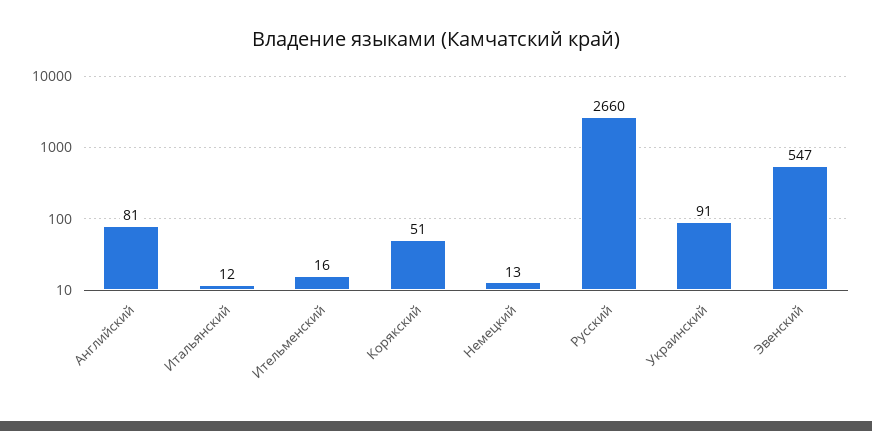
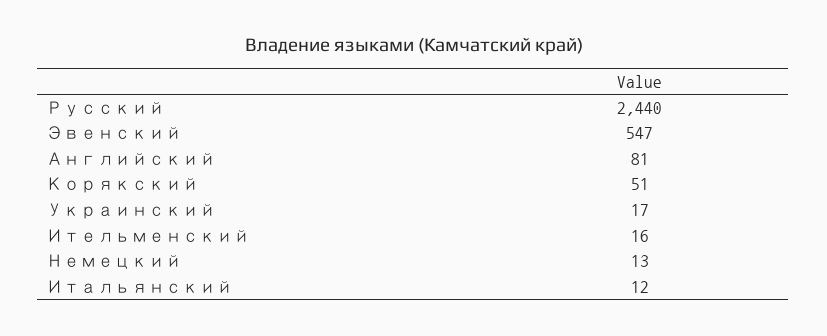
Русский: 2660 -> 2440
Украинский: 91 -> 17

